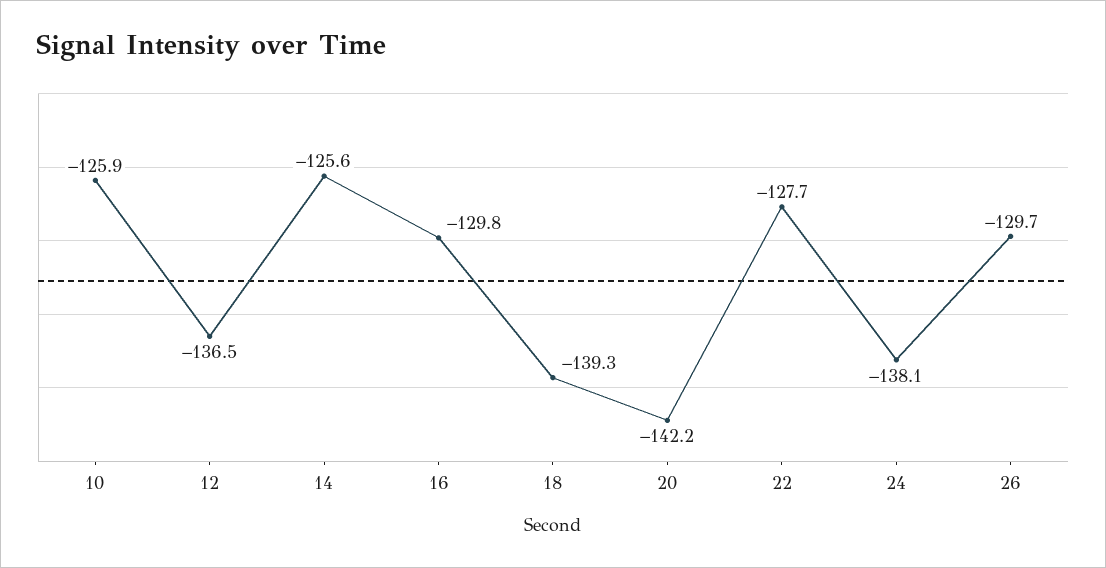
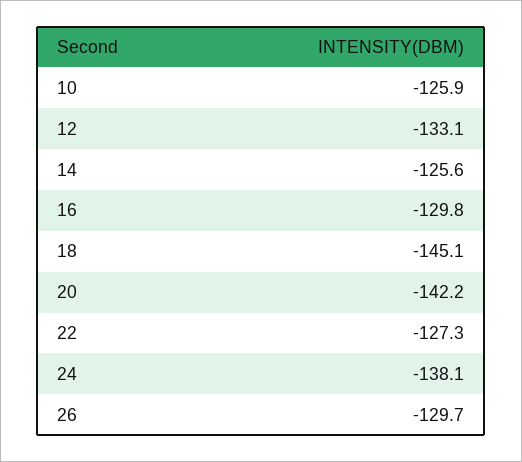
12: -136.5 -> -133.1
18: -139.3 -> -145.1
22: -127.7 -> -127.3

